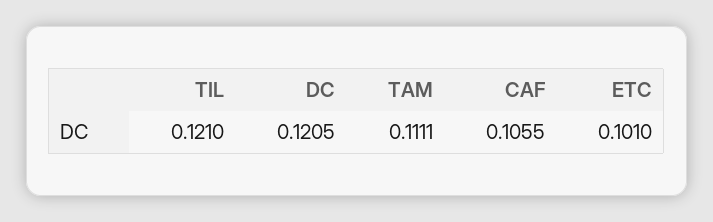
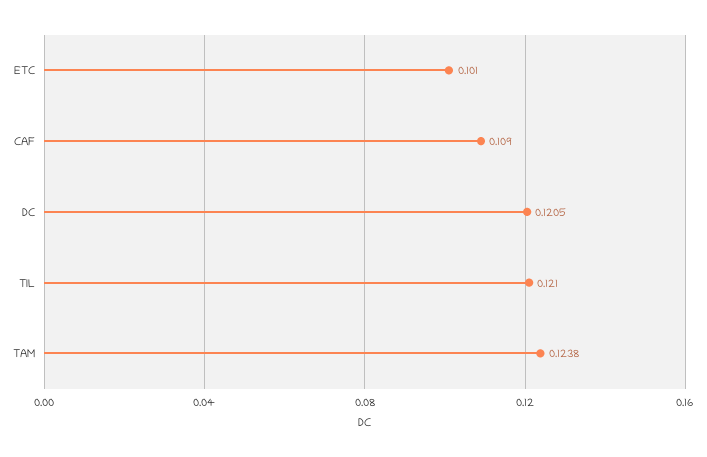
TAM: 0.1111 -> 0.1238
CAF: 0.1055 -> 0.109

